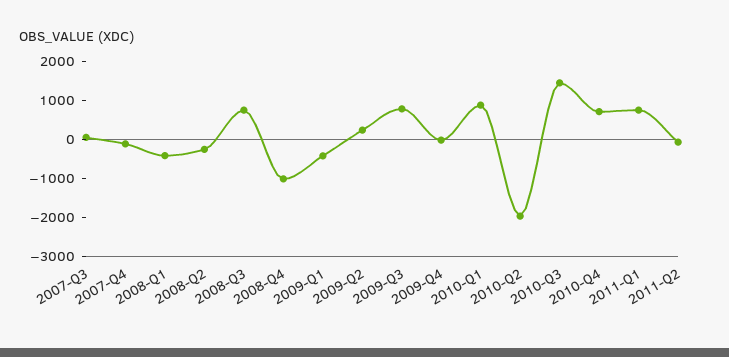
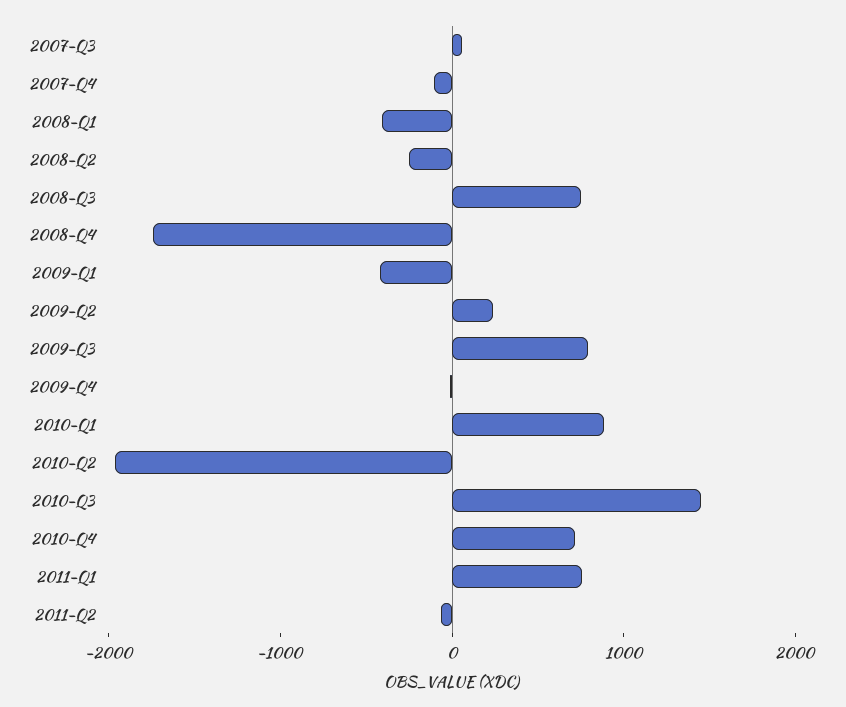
2008-Q4: -1000 -> -1800

